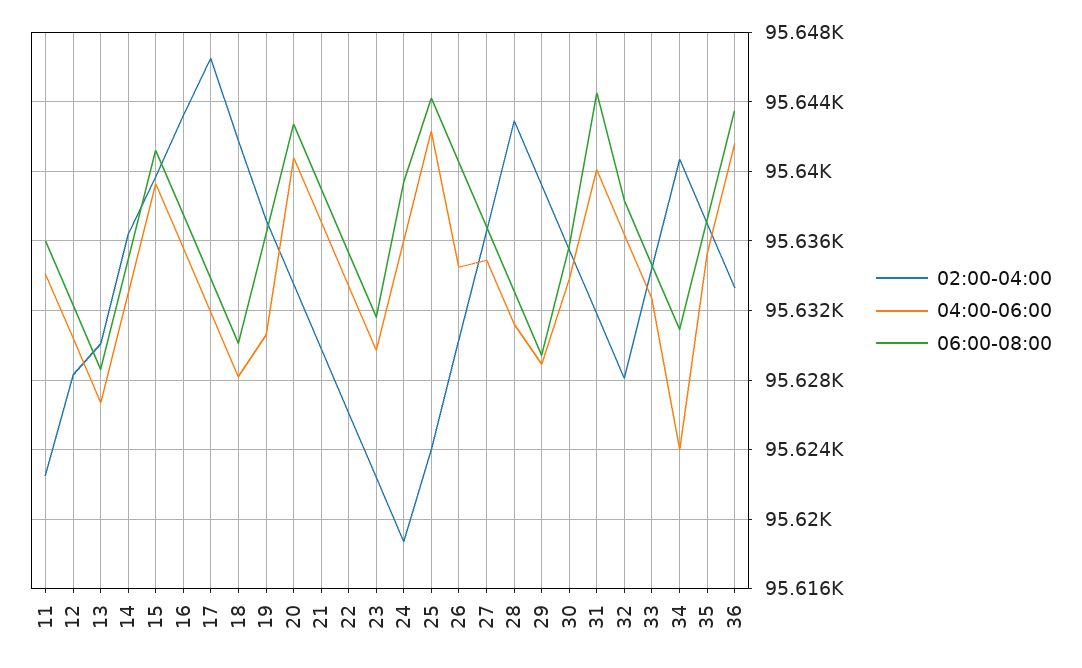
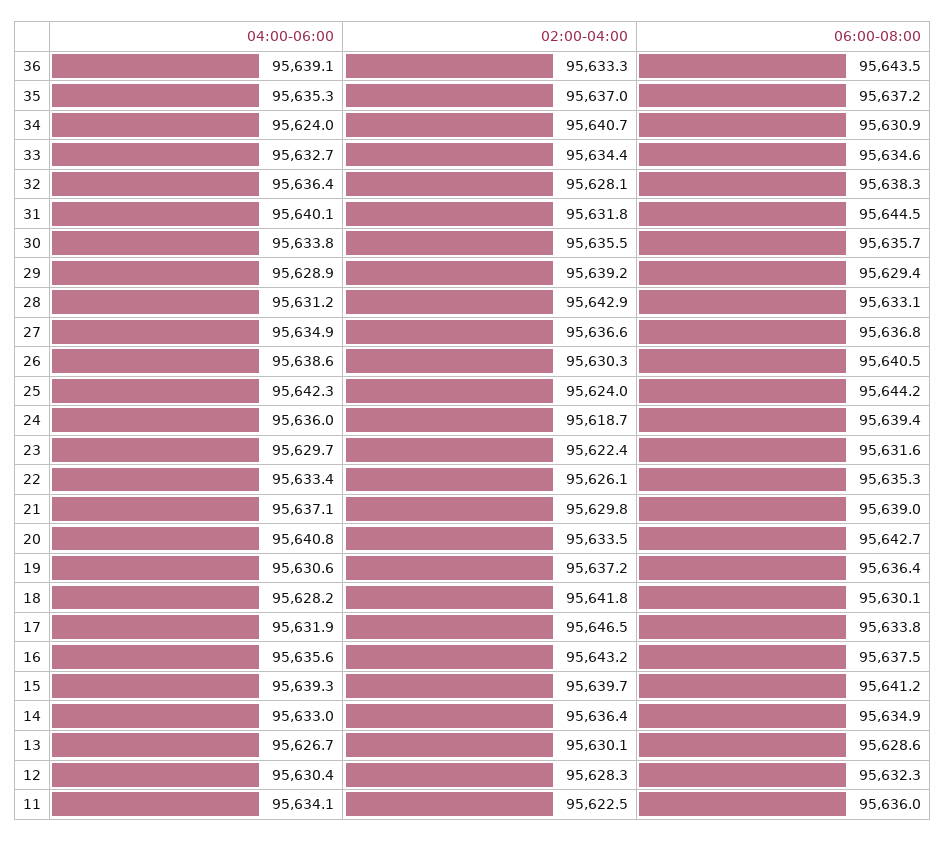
04:00-06:00, 26: 95634.5 -> 95638.6
04:00-06:00, 36: 95641.5 -> 95639.1

